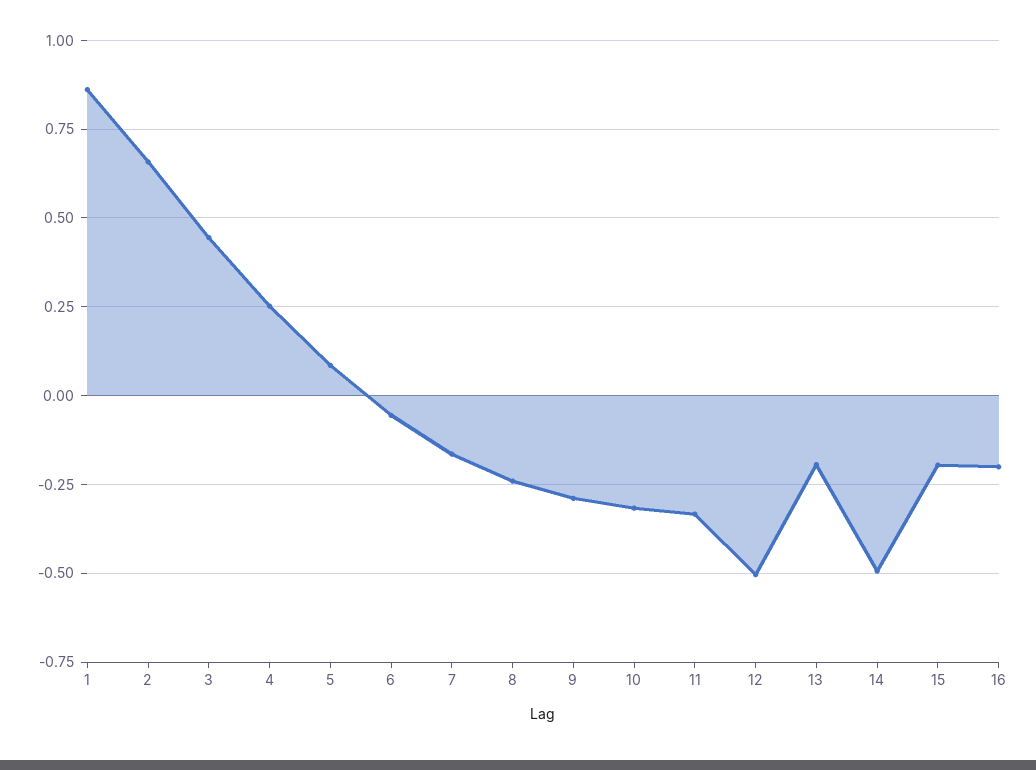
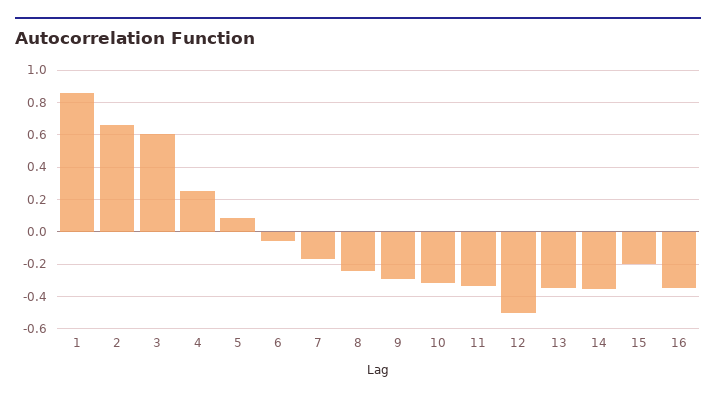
3: 0.45 -> 0.6
13: -0.2 -> -0.35
14: -0.5 -> -0.35
16: -0.2 -> -0.35

